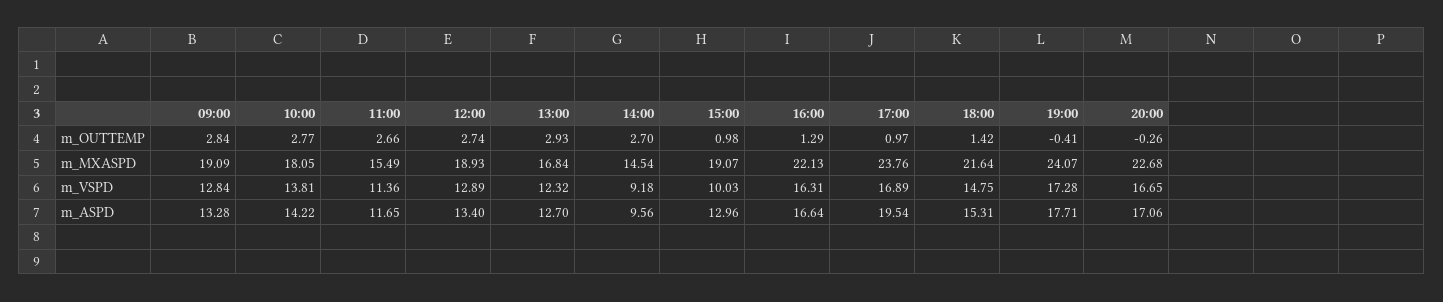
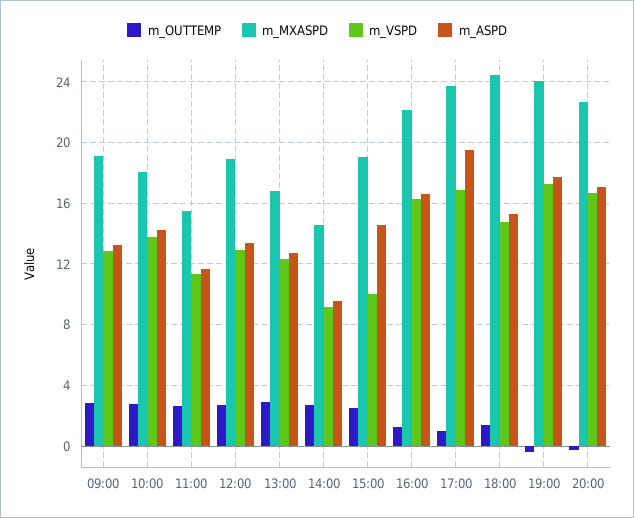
m_OUTTEMP, 15:00: 0.98 -> 2.5
m_MXASPD, 18:00: 21.64 -> 24.5
m_ASPD, 15:00: 12.96 -> 14.5

